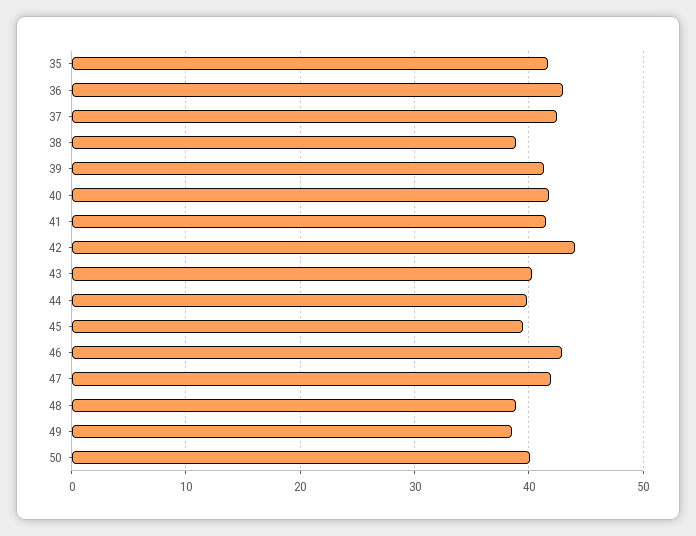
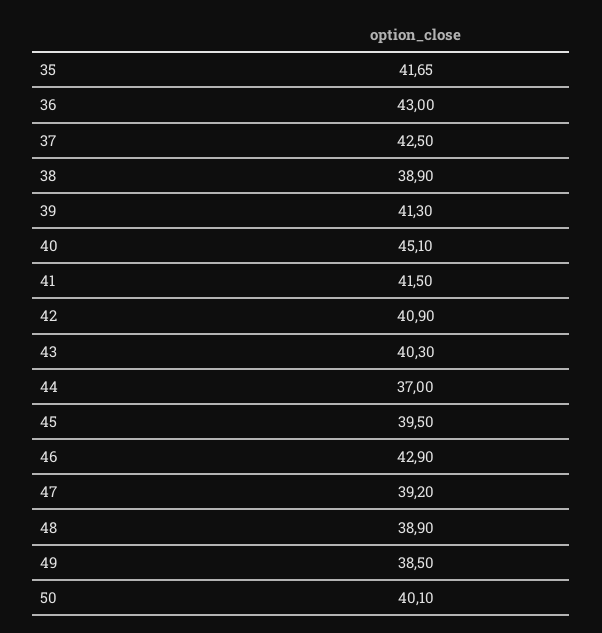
40: 42 -> 45.1
42: 44 -> 40.9
44: 40 -> 37
47: 42 -> 39.2

